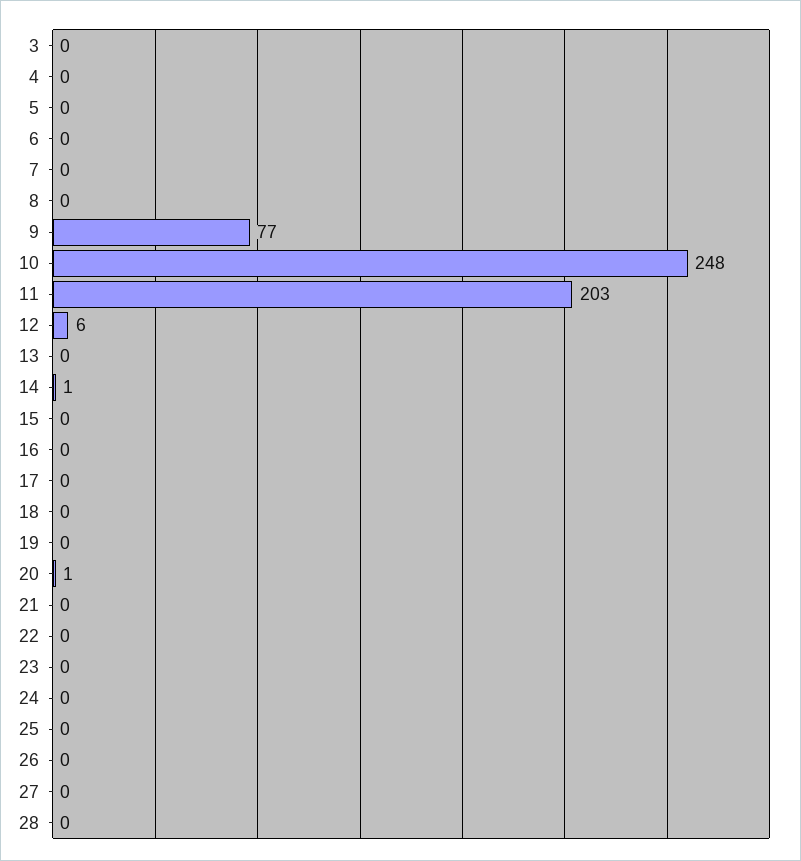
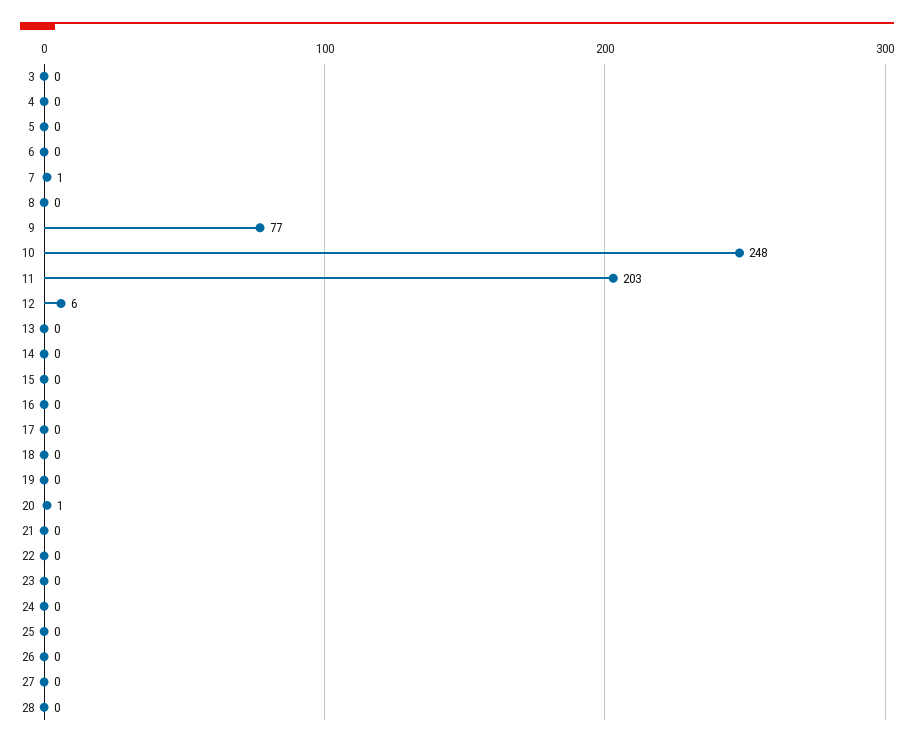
7: 0 -> 1
14: 1 -> 0

